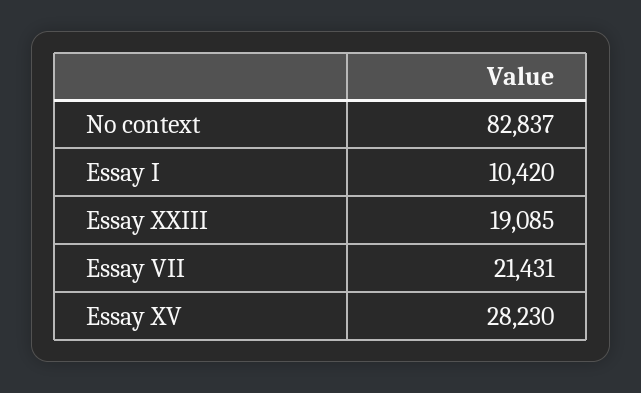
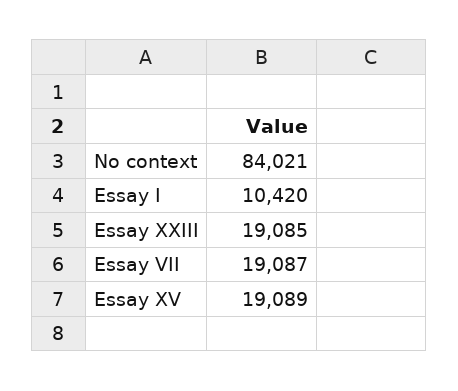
No context: 82837 -> 84021
Essay VII: 21431 -> 19087
Essay XV: 28230 -> 19089

